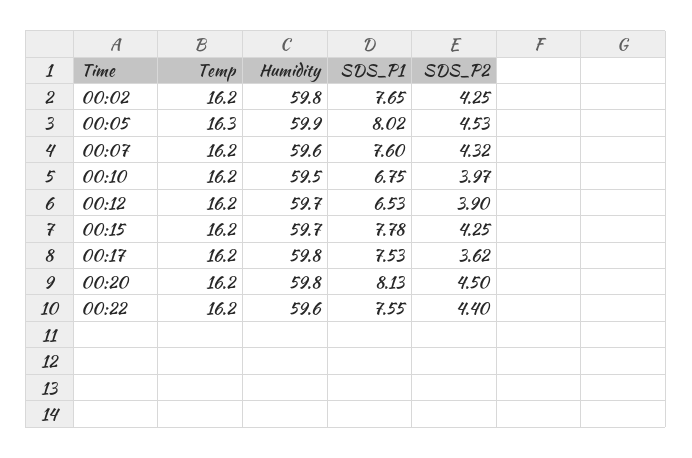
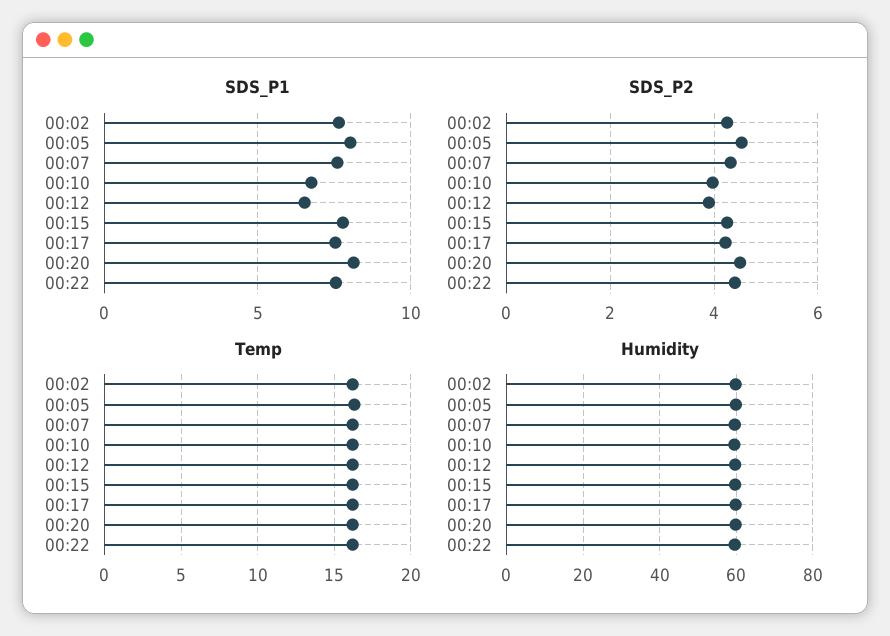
SDS_P2, 00:17: 3.62 -> 4.2

